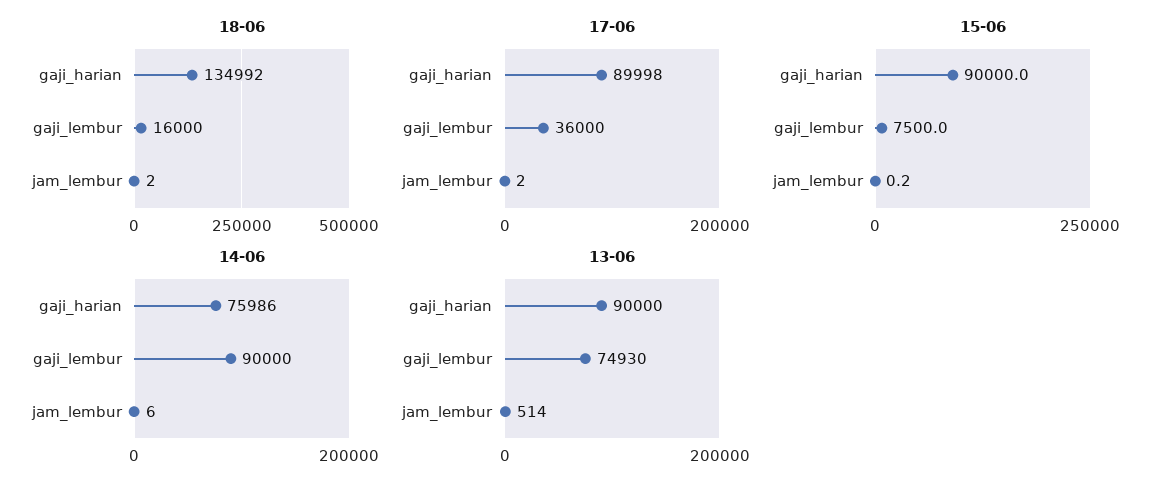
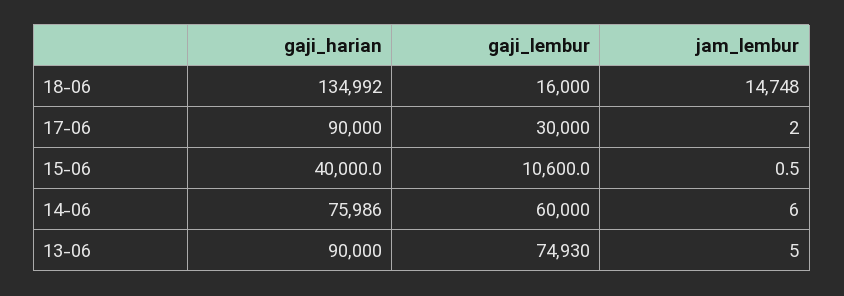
18-06, jam_lembur: 2 -> 14748
17-06, gaji_harian: 89998 -> 90000
17-06, gaji_lembur: 36000 -> 30000
15-06, gaji_harian: 90000 -> 40000
15-06, gaji_lembur: 7500 -> 10600
15-06, jam_lembur: 0.2 -> 0.5
14-06, gaji_lembur: 90000 -> 60000
13-06, jam_lembur: 514 -> 5

